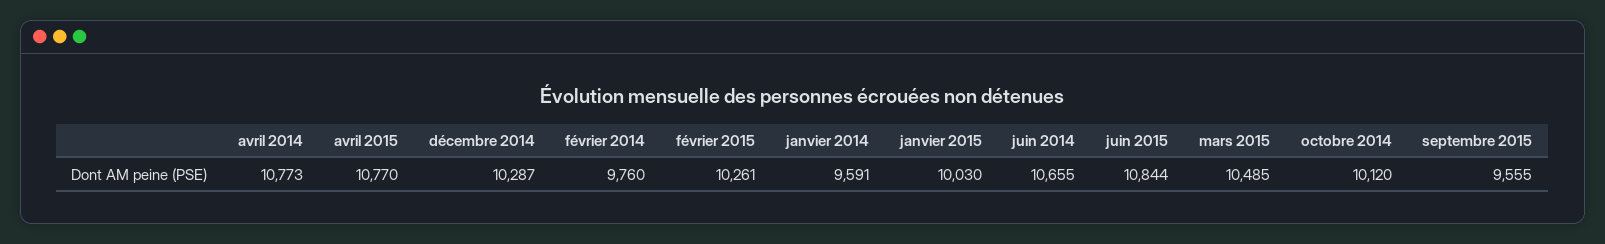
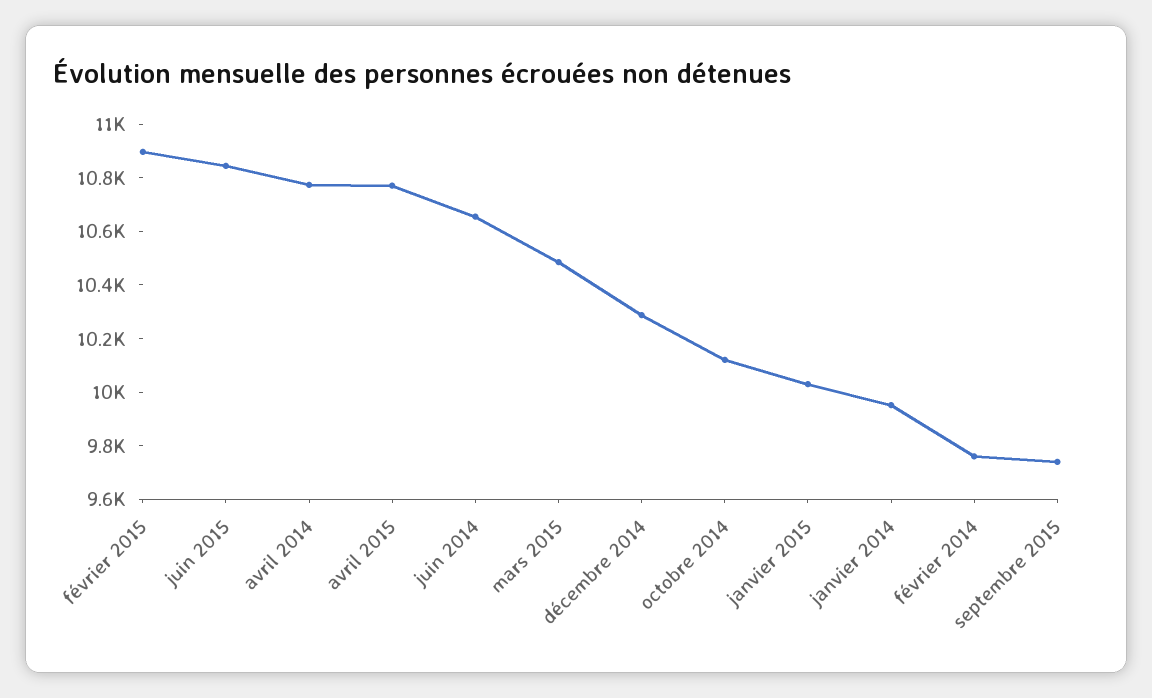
février 2015: 10261 -> 10900
janvier 2014: 9591 -> 9950
septembre 2015: 9555 -> 9750

